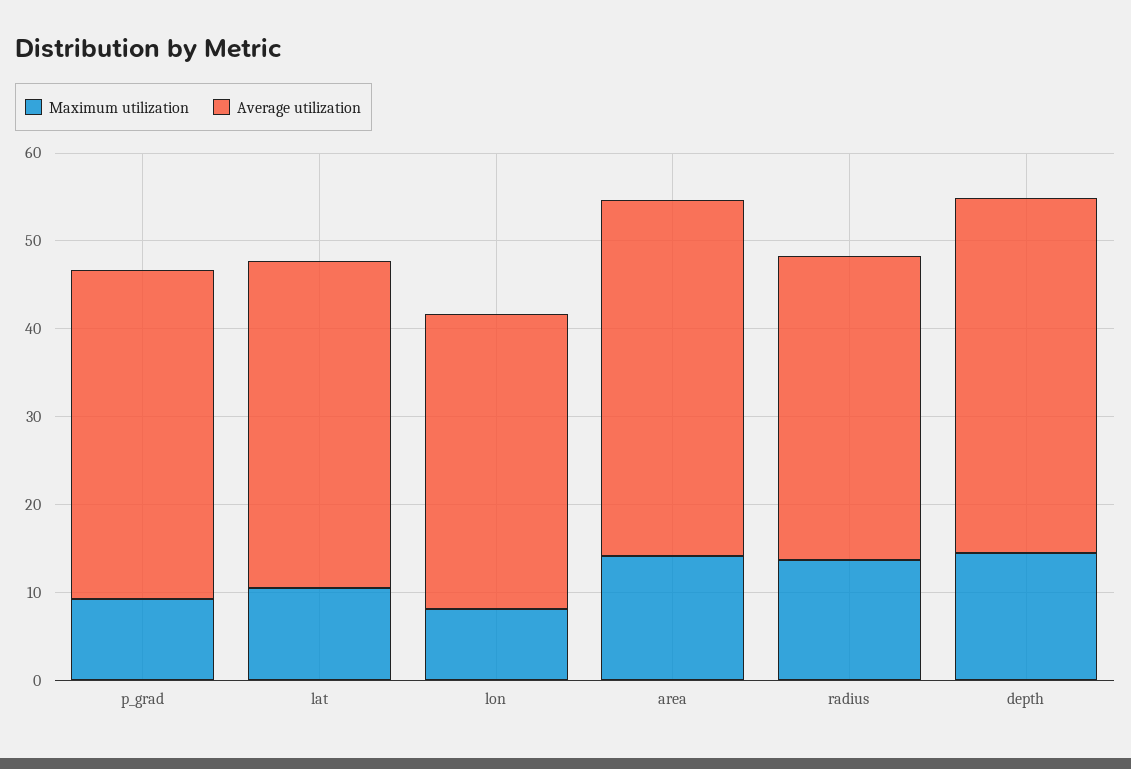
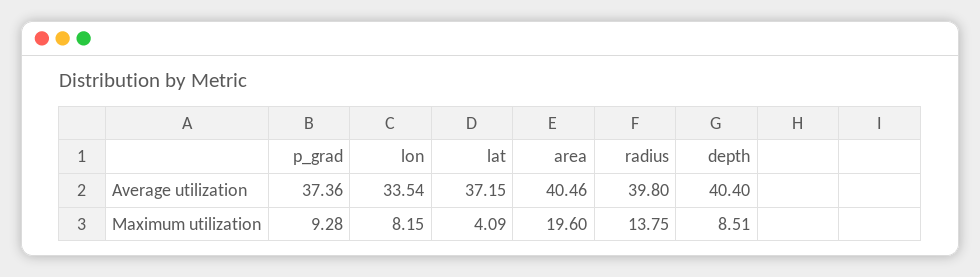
Maximum utilization, lat: 10 -> 4.09
Maximum utilization, area: 14 -> 19.6
Average utilization, radius: 34 -> 39.8
Maximum utilization, depth: 14 -> 8.51

